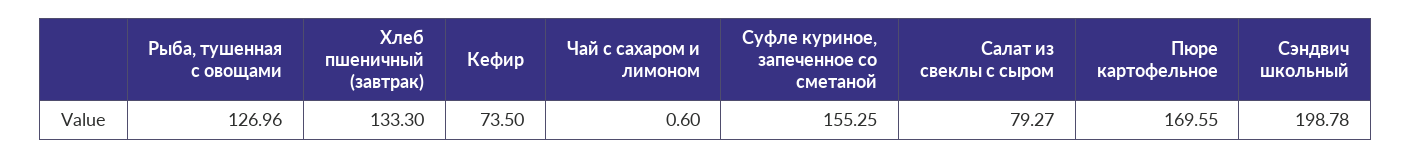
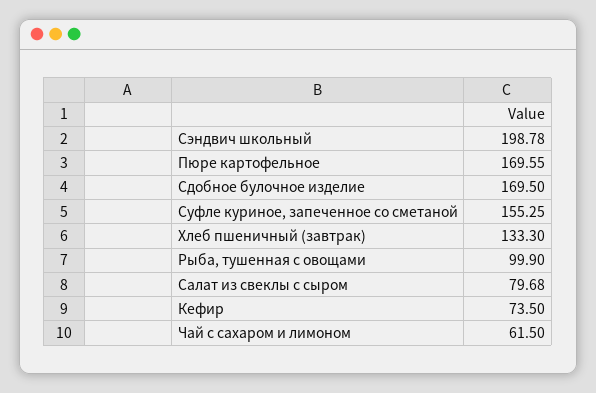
Рыба, тушенная с овощами: 126.96 -> 99.9
Чай с сахаром и лимоном: 0.6 -> 61.5
Салат из свеклы с сыром: 79.27 -> 79.68
Сдобное булочное изделие: none -> 169.5

